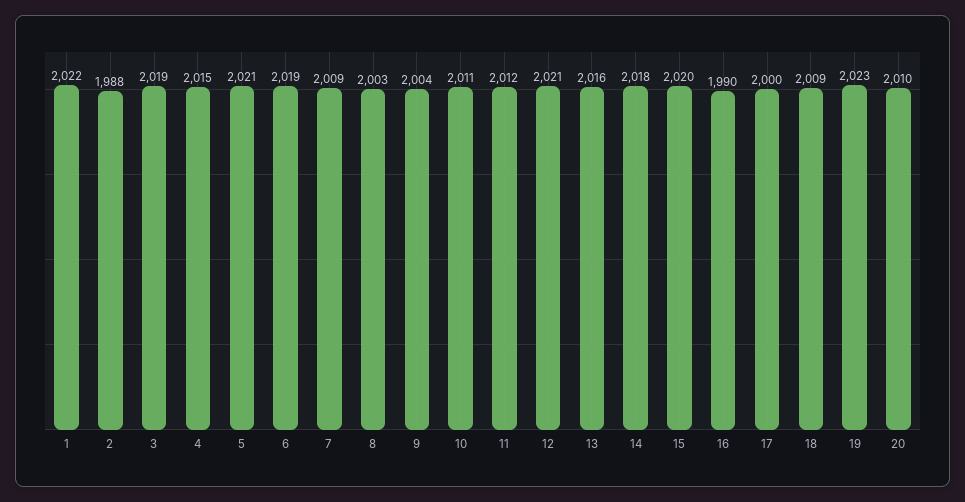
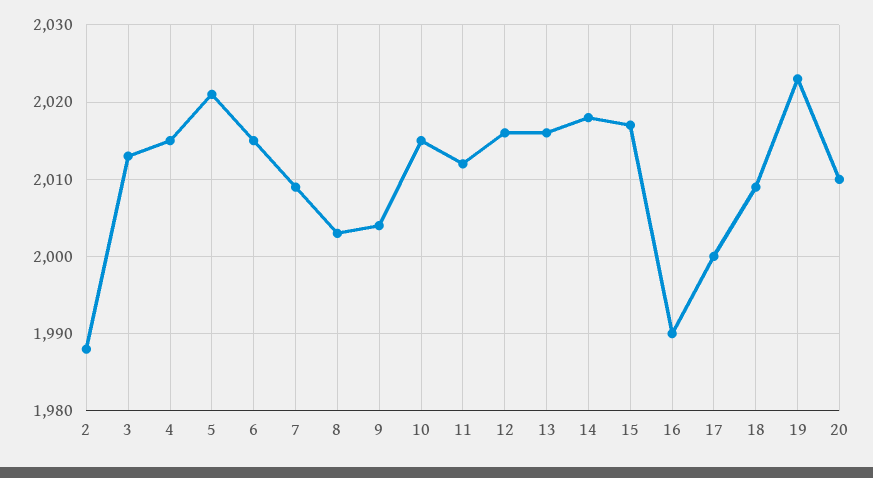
1: 2022 -> none
3: 2019 -> 2013
6: 2019 -> 2015
10: 2011 -> 2015
12: 2021 -> 2016
15: 2020 -> 2017

